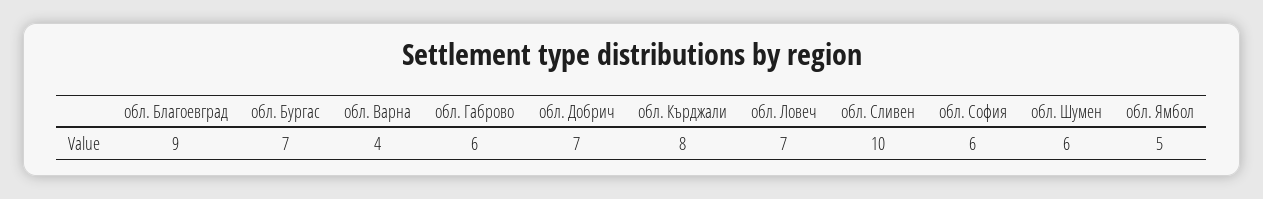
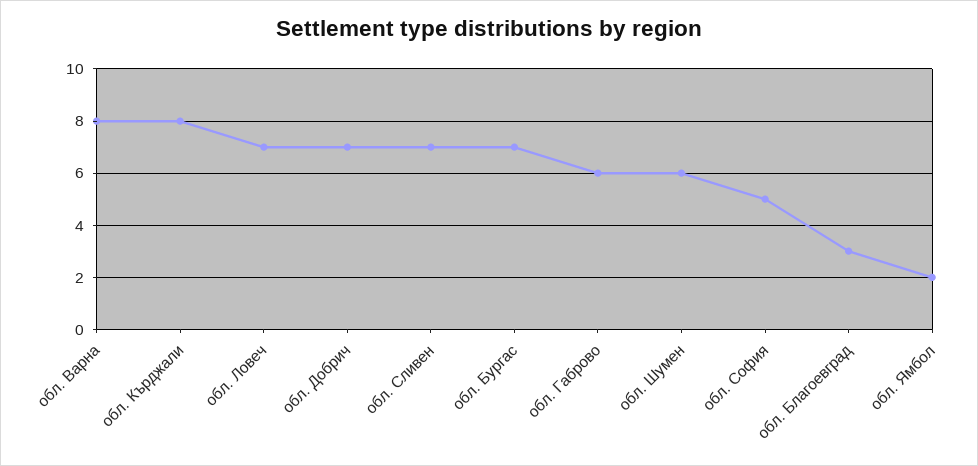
обл. Благоевград: 9 -> 3
обл. Варна: 4 -> 8
обл. Сливен: 10 -> 7
обл. София: 6 -> 5
обл. Ямбол: 5 -> 2

